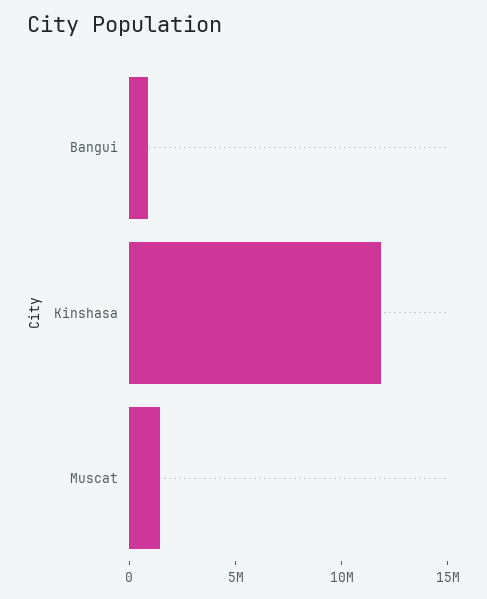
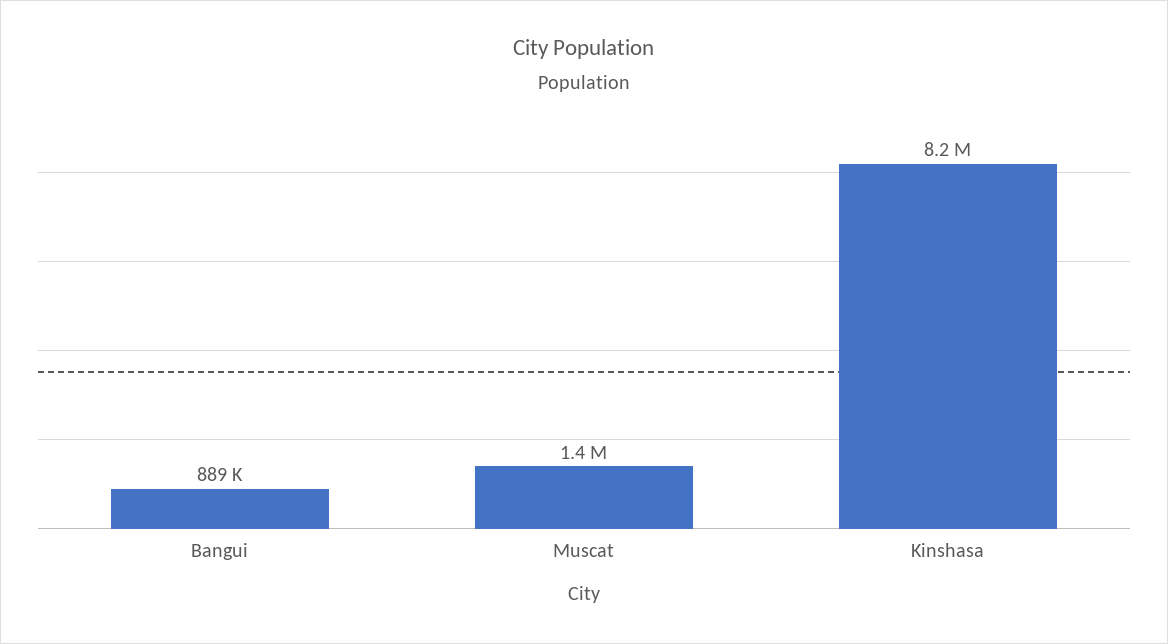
Kinshasa: 12000000 -> 8200000

